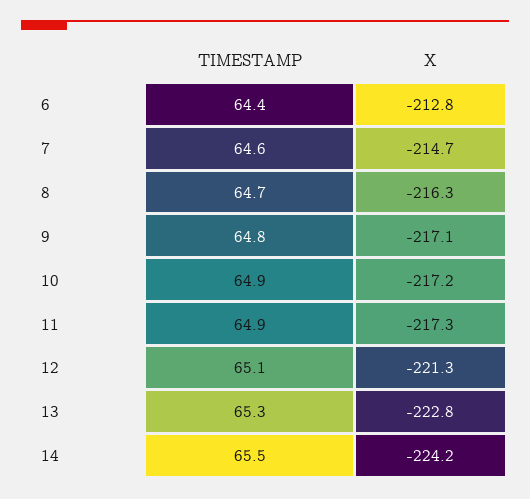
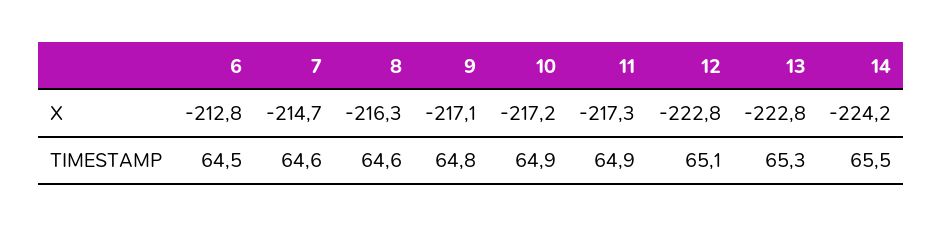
TIMESTAMP, 6: 64.4 -> 64.5
TIMESTAMP, 8: 64.7 -> 64.6
X, 12: -221.3 -> -222.8

